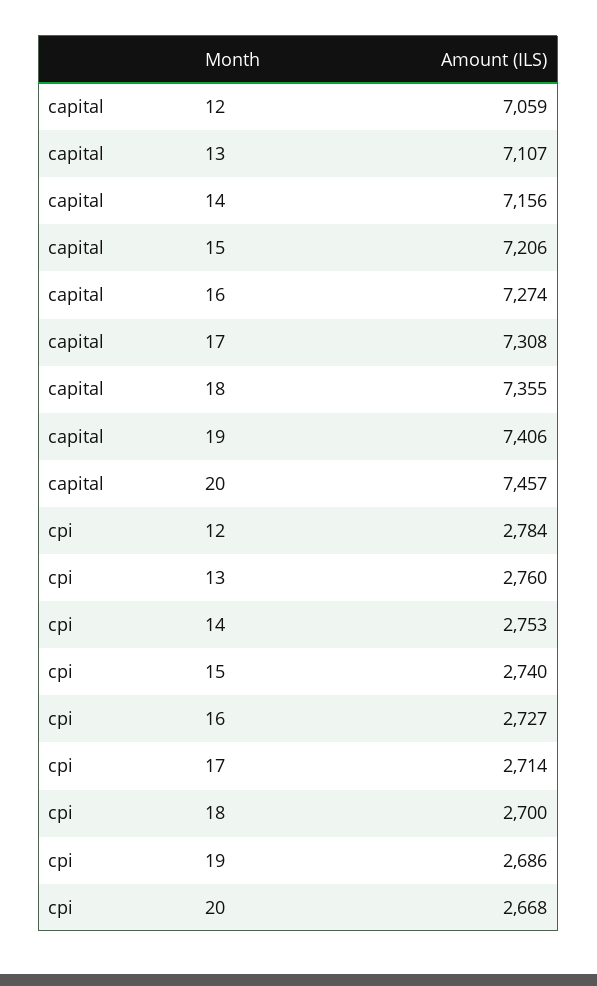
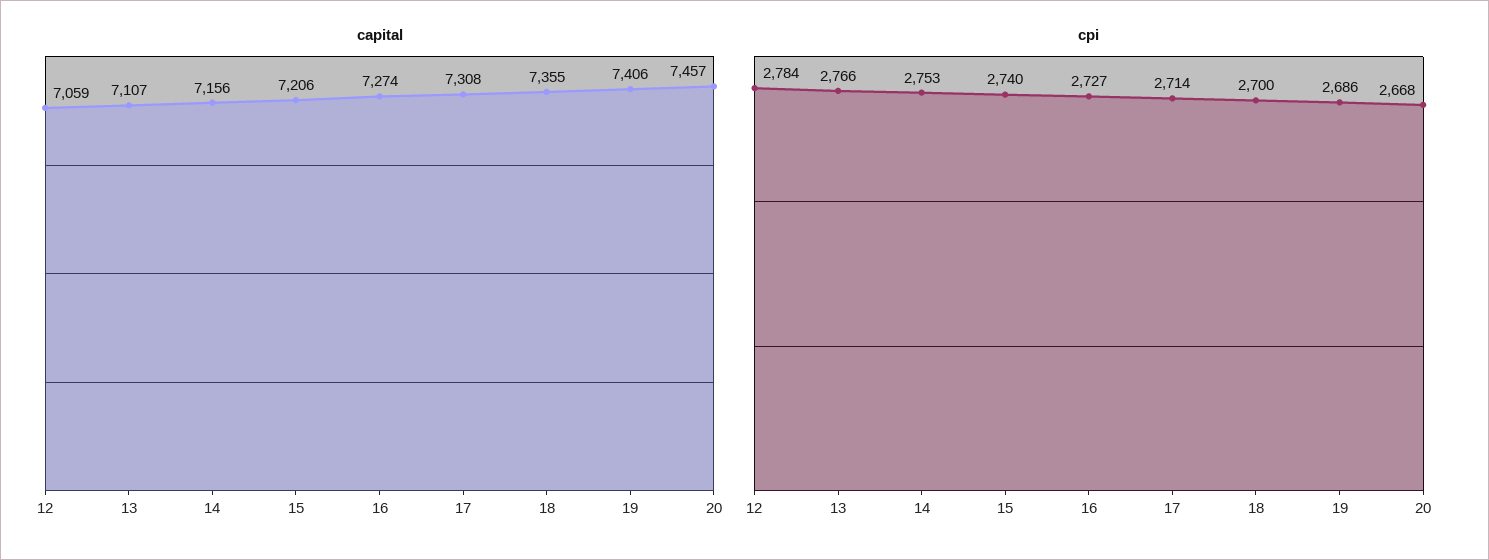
cpi, 13: 2760 -> 2766

